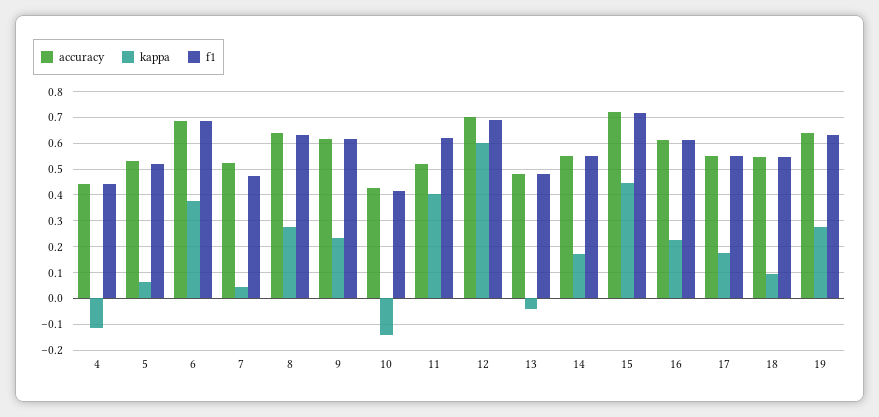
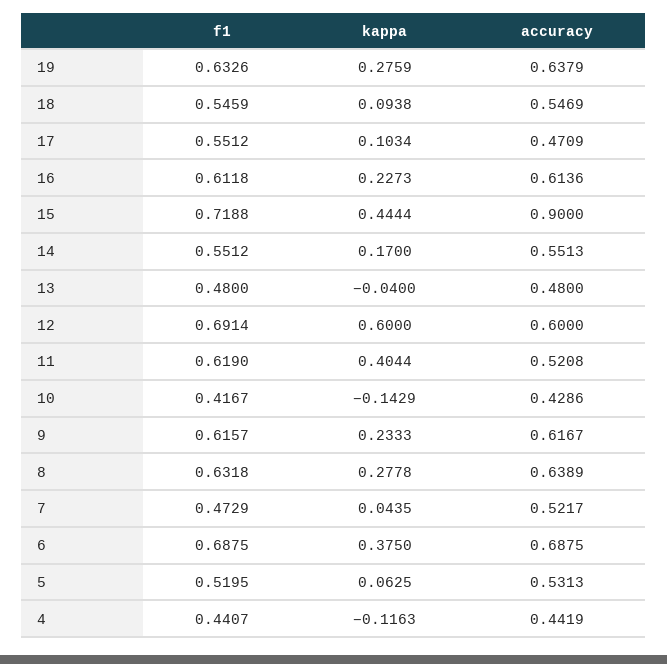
accuracy, 12: 0.7 -> 0.6
accuracy, 15: 0.725 -> 0.9
accuracy, 17: 0.55 -> 0.4709
kappa, 17: 0.175 -> 0.1034

